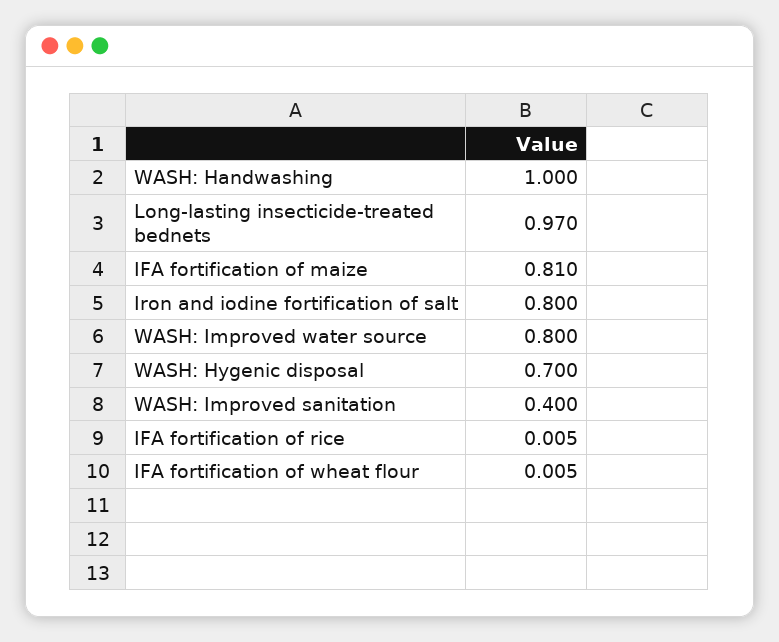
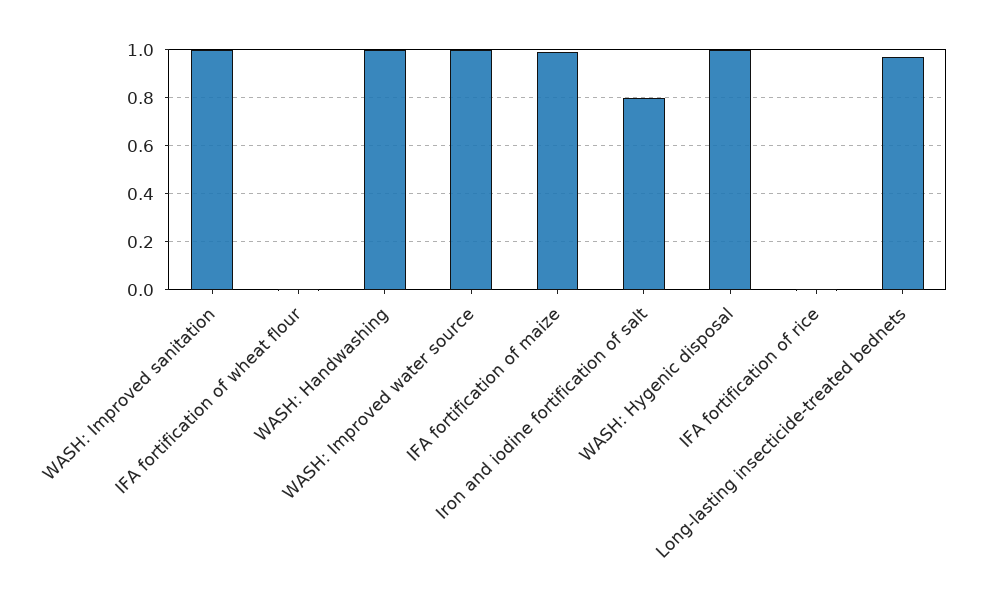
IFA fortification of maize: 0.81 -> 1
WASH: Improved water source: 0.8 -> 1
WASH: Hygenic disposal: 0.7 -> 1
WASH: Improved sanitation: 0.4 -> 1

